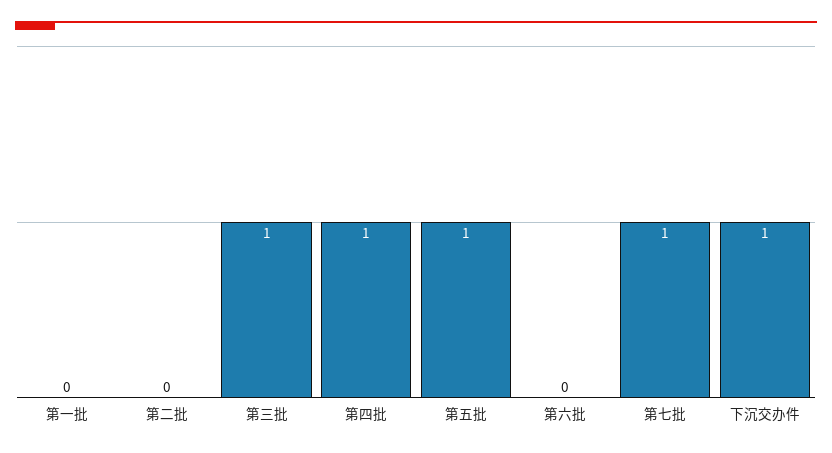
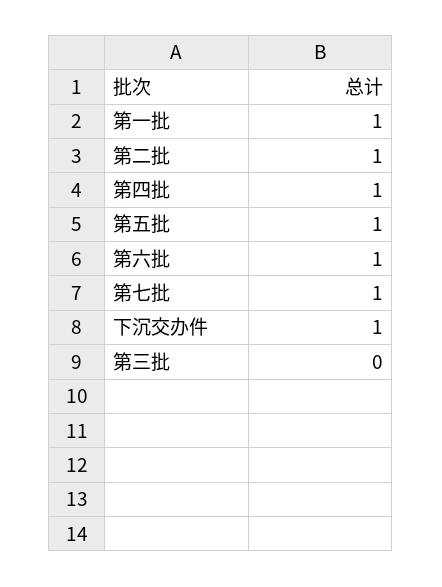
第一批: 0 -> 1
第二批: 0 -> 1
第三批: 1 -> 0
第六批: 0 -> 1

